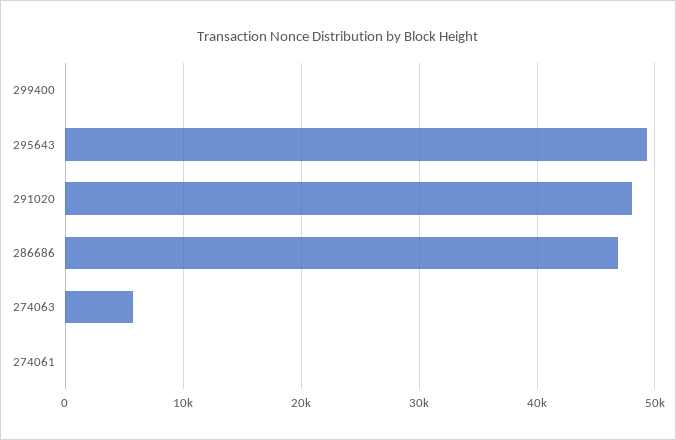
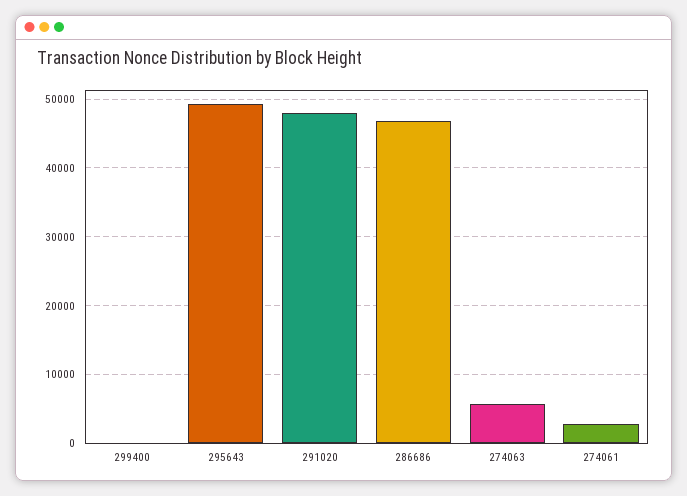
274061: 0 -> 3000

